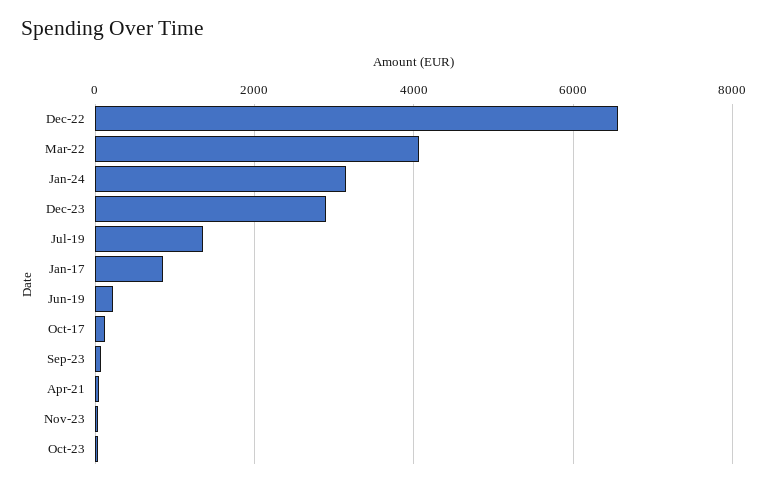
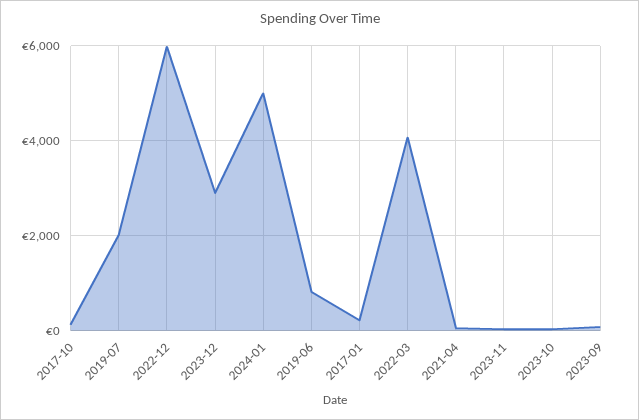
Dec-22: 6600 -> 6000
Jan-24: 3200 -> 5000
Jul-19: 1400 -> 2000
Jan-17: 800 -> 200
Jun-19: 200 -> 800

